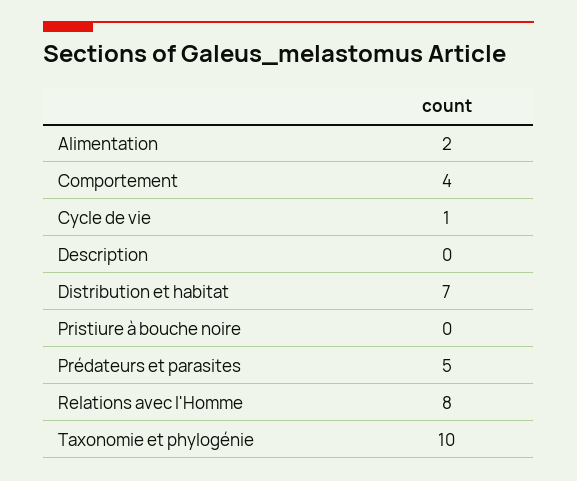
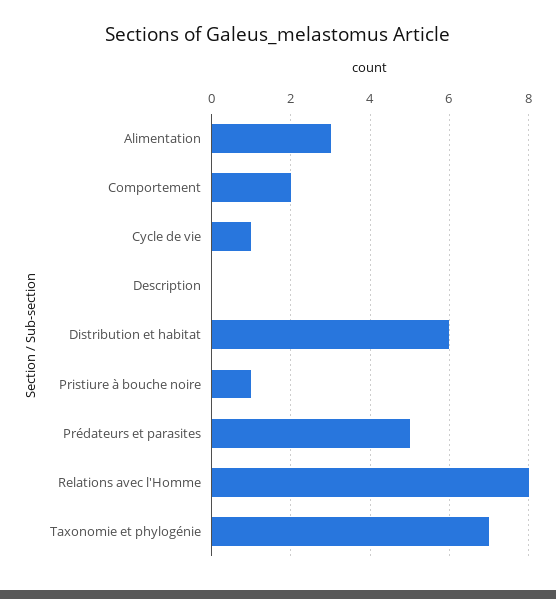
Alimentation: 2 -> 3
Comportement: 4 -> 2
Distribution et habitat: 7 -> 6
Pristiure à bouche noire: 0 -> 1
Taxonomie et phylogénie: 10 -> 7

